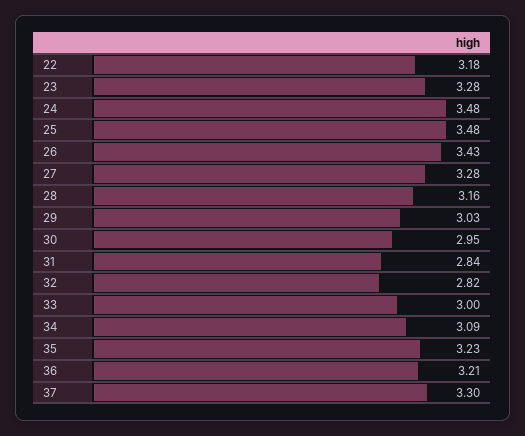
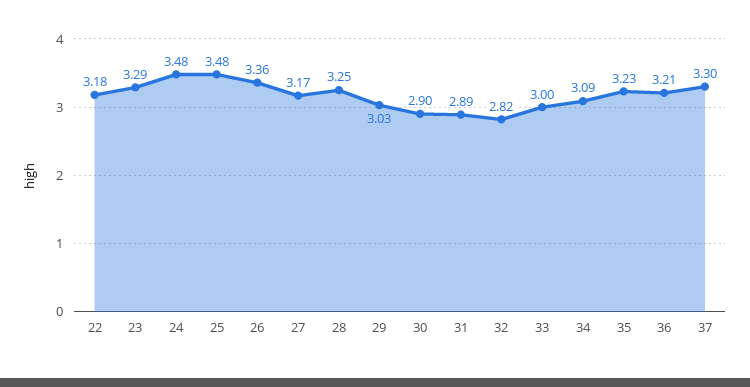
23: 3.28 -> 3.29
26: 3.43 -> 3.36
27: 3.28 -> 3.17
28: 3.16 -> 3.25
30: 2.95 -> 2.9
31: 2.84 -> 2.89

